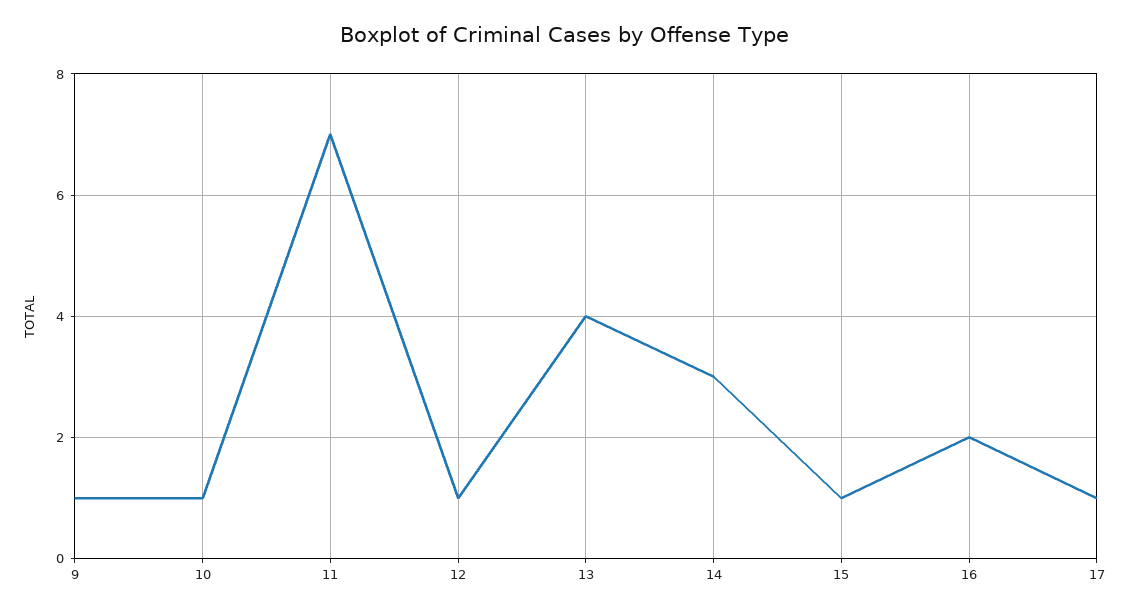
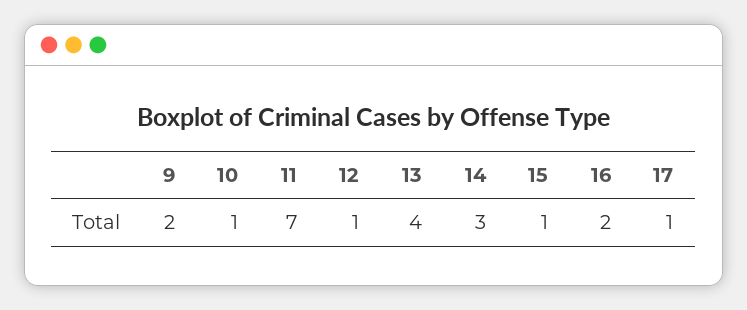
9: 1 -> 2

